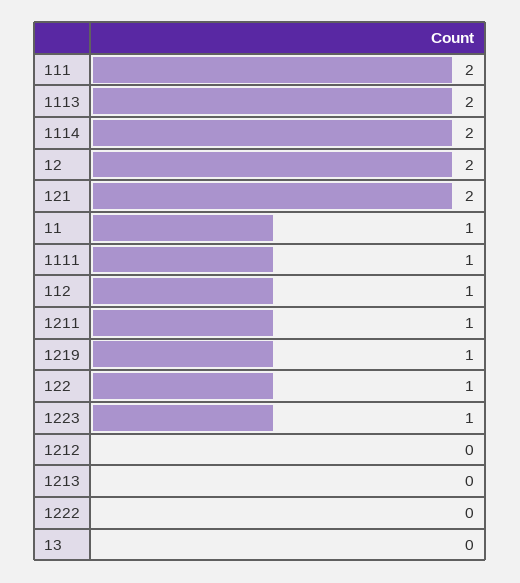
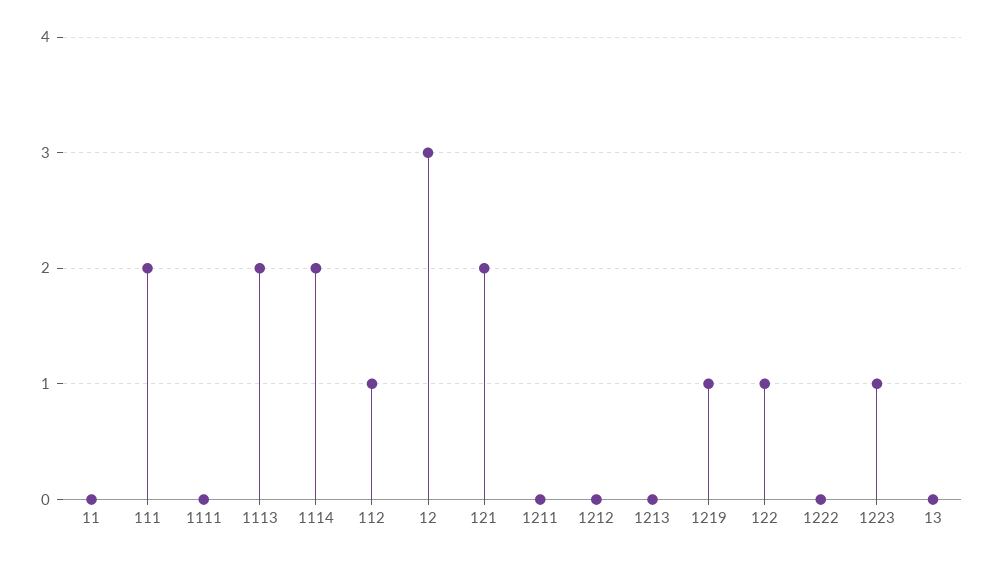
12: 2 -> 3
11: 1 -> 0
1111: 1 -> 0
1211: 1 -> 0

